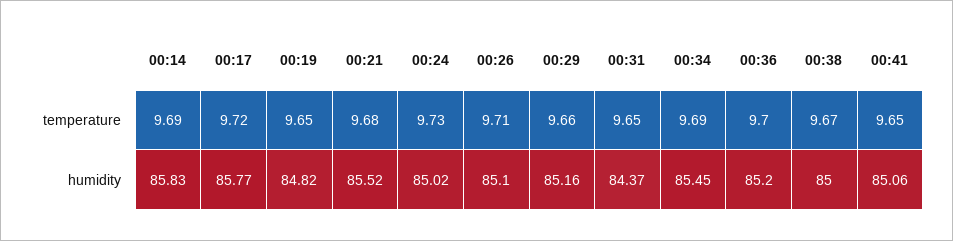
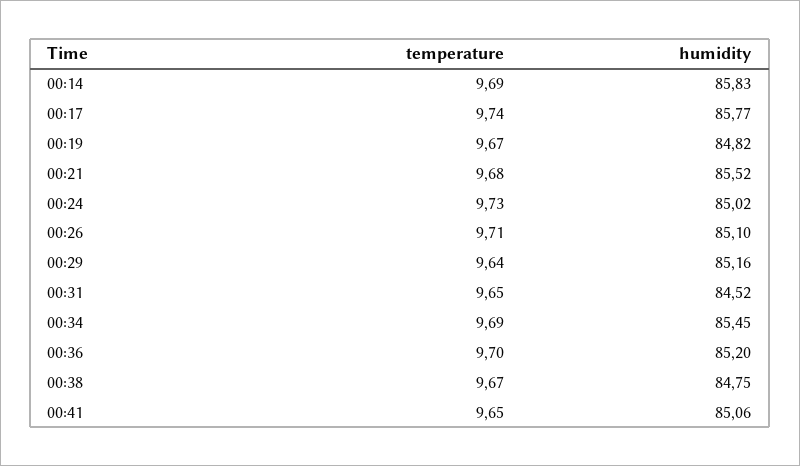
00:17, temperature: 9.72 -> 9.74
00:19, temperature: 9.65 -> 9.67
00:29, temperature: 9.66 -> 9.64
00:31, humidity: 84.37 -> 84.52
00:38, humidity: 85 -> 84.75

